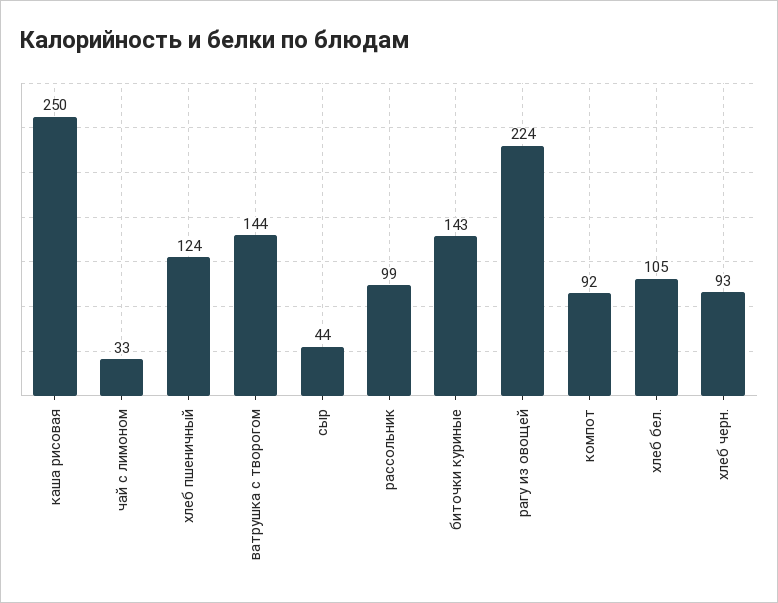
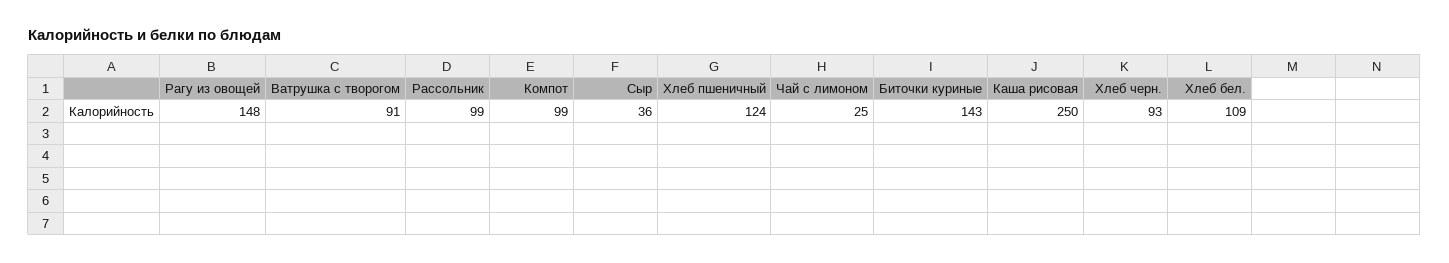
чай с лимоном: 33 -> 25
ватрушка с творогом: 144 -> 91
сыр: 44 -> 36
рагу из овощей: 224 -> 148
компот: 92 -> 99
хлеб бел.: 105 -> 109

